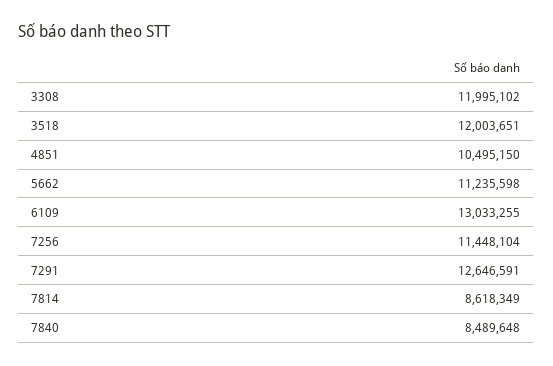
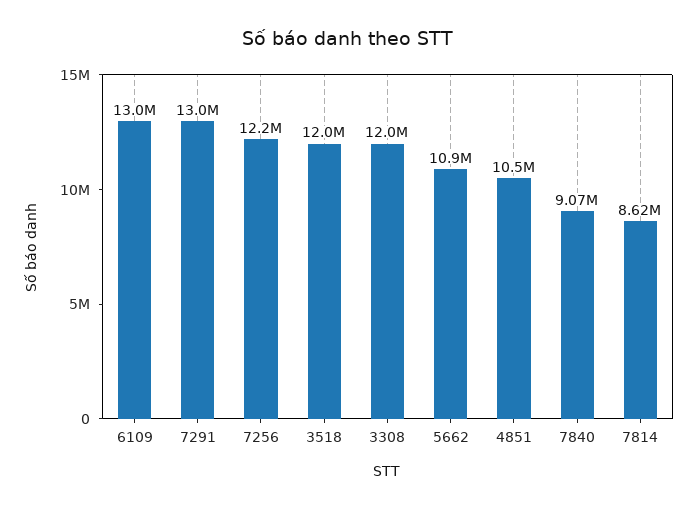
5662: 11235598 -> 10900000
7256: 11448104 -> 12200000
7291: 12646591 -> 13000000
7840: 8489648 -> 9070000

